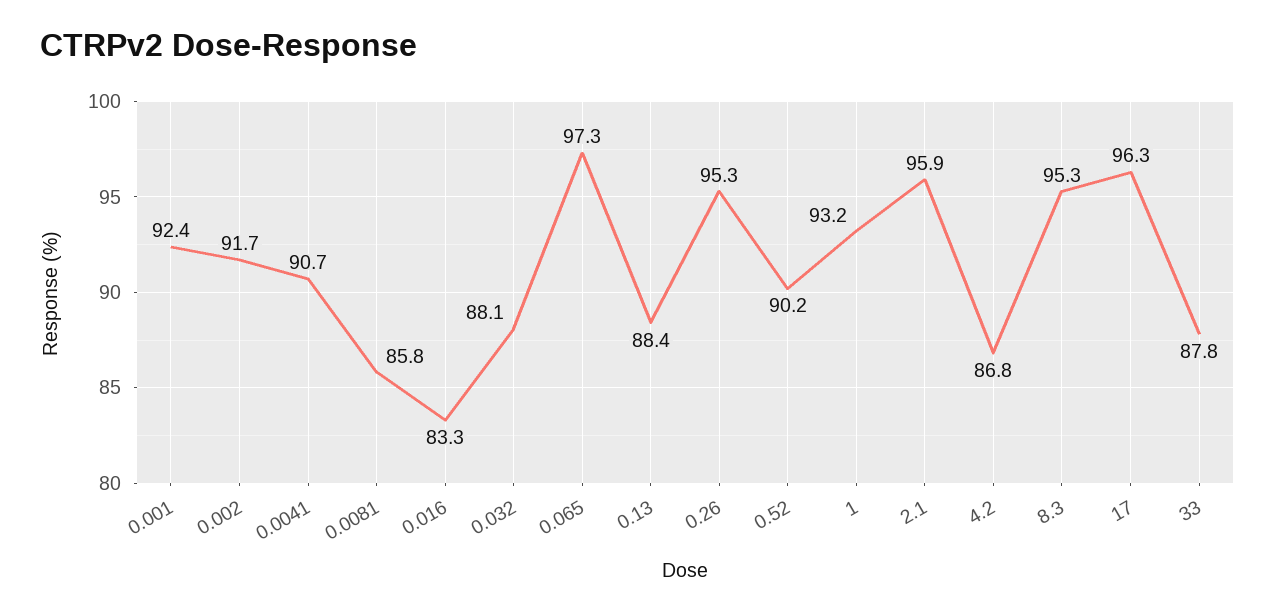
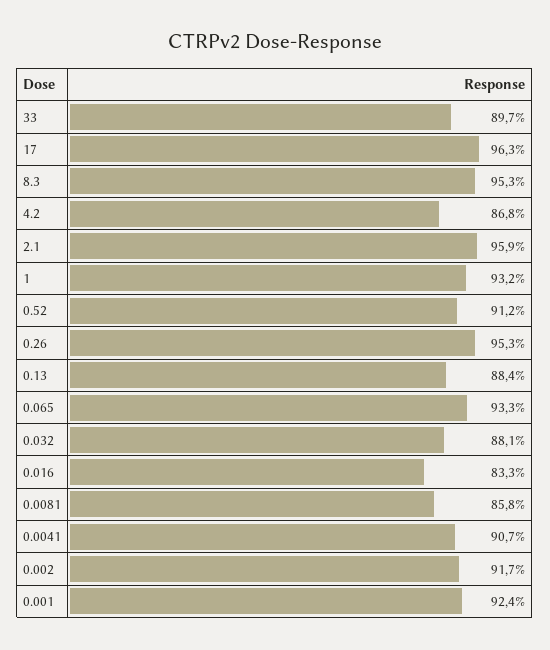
0.065: 97.3 -> 93.3
0.52: 90.2 -> 91.2
33: 87.8 -> 89.7

